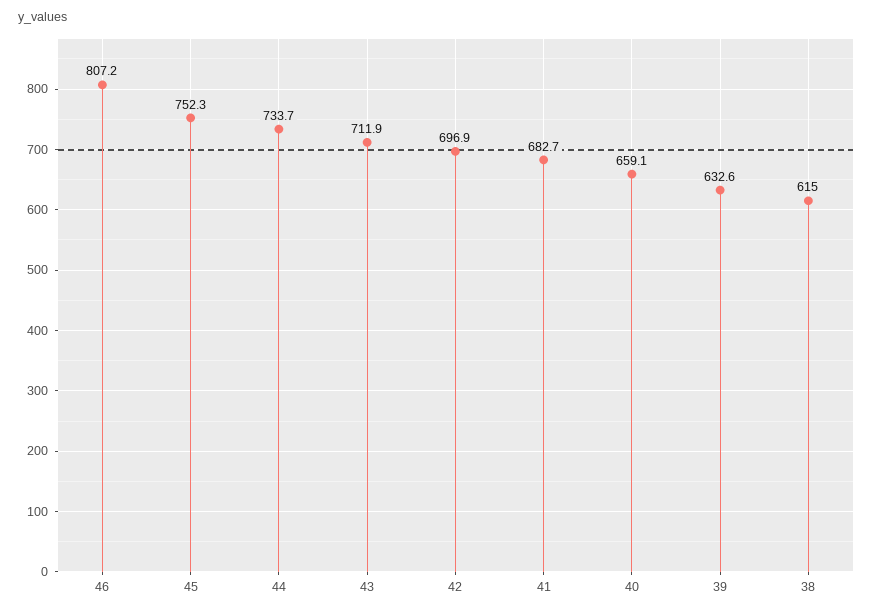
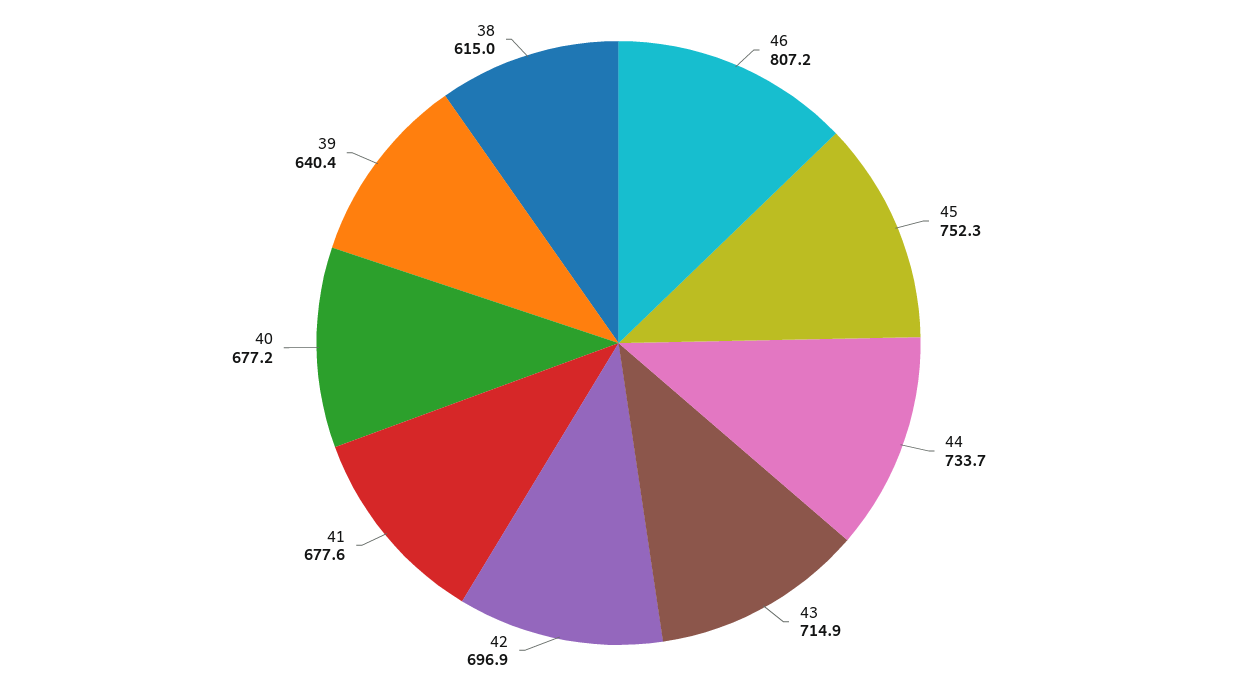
43: 711.9 -> 714.9
41: 682.7 -> 677.6
40: 659.1 -> 677.2
39: 632.6 -> 640.4

